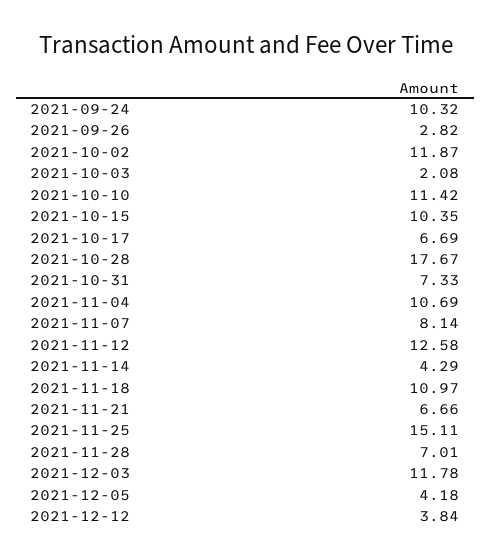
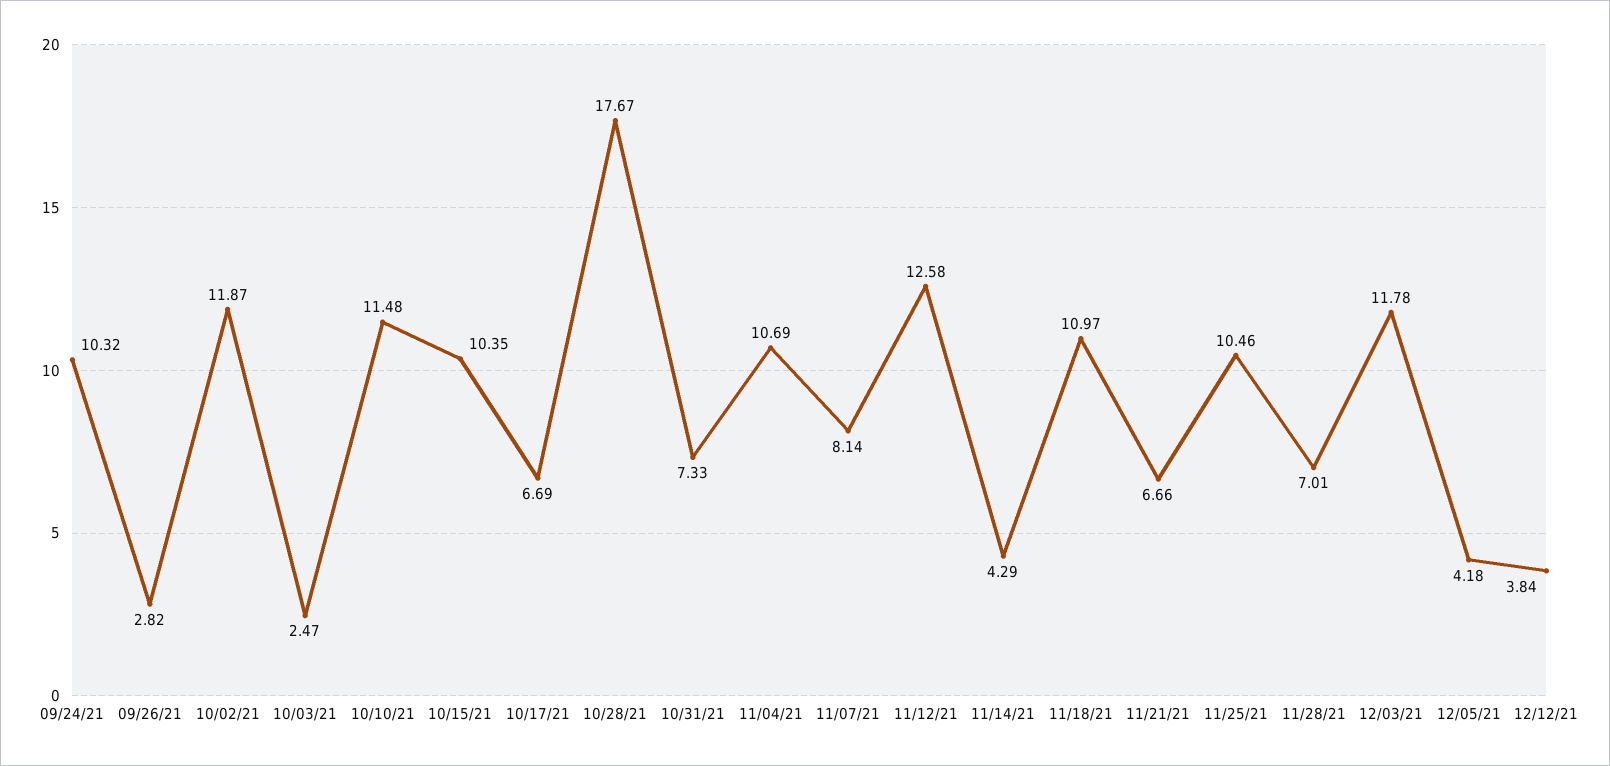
2021-10-03: 2.08 -> 2.47
2021-10-10: 11.42 -> 11.48
2021-11-25: 15.11 -> 10.46

